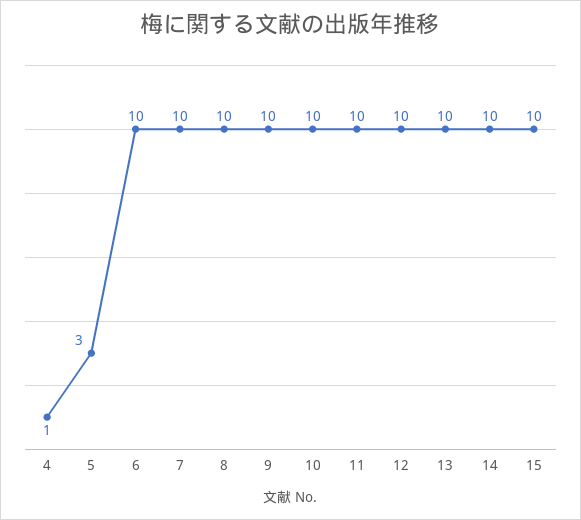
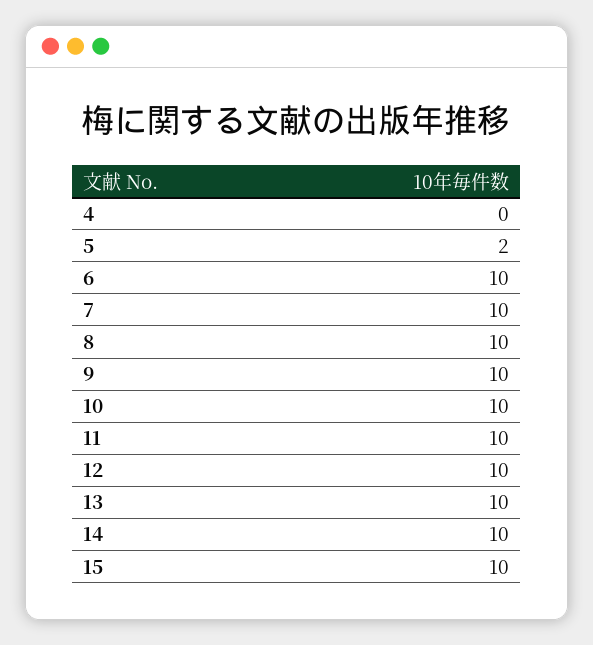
4: 1 -> 0
5: 3 -> 2

